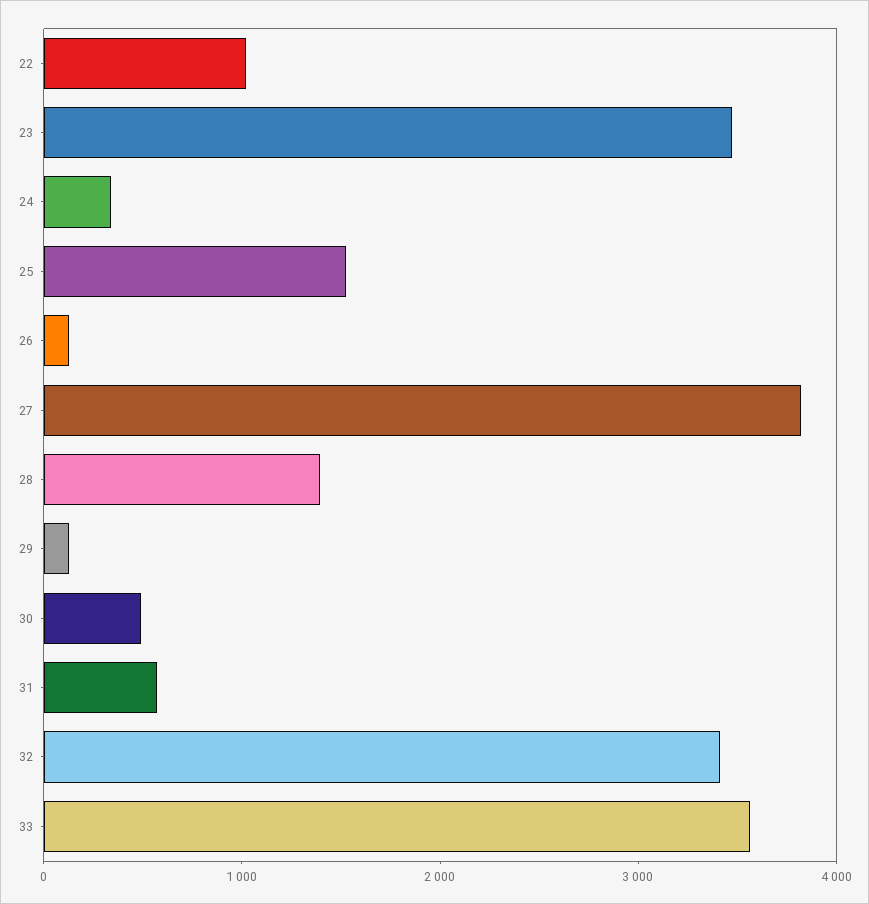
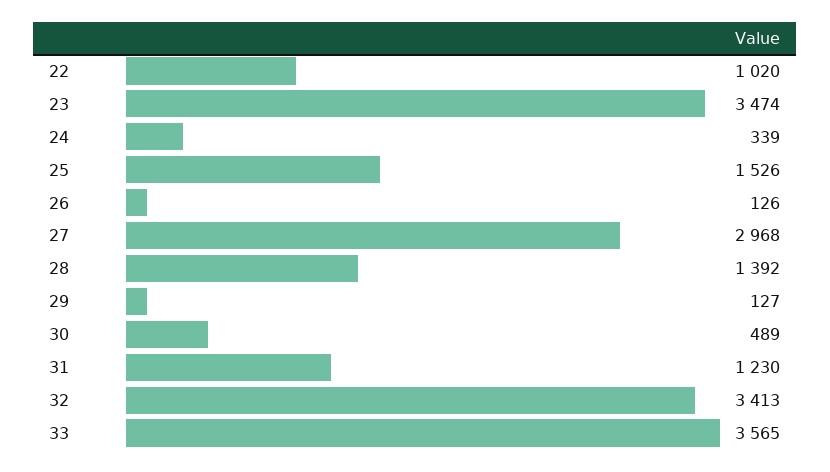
27: 3800 -> 2968
31: 600 -> 1230

